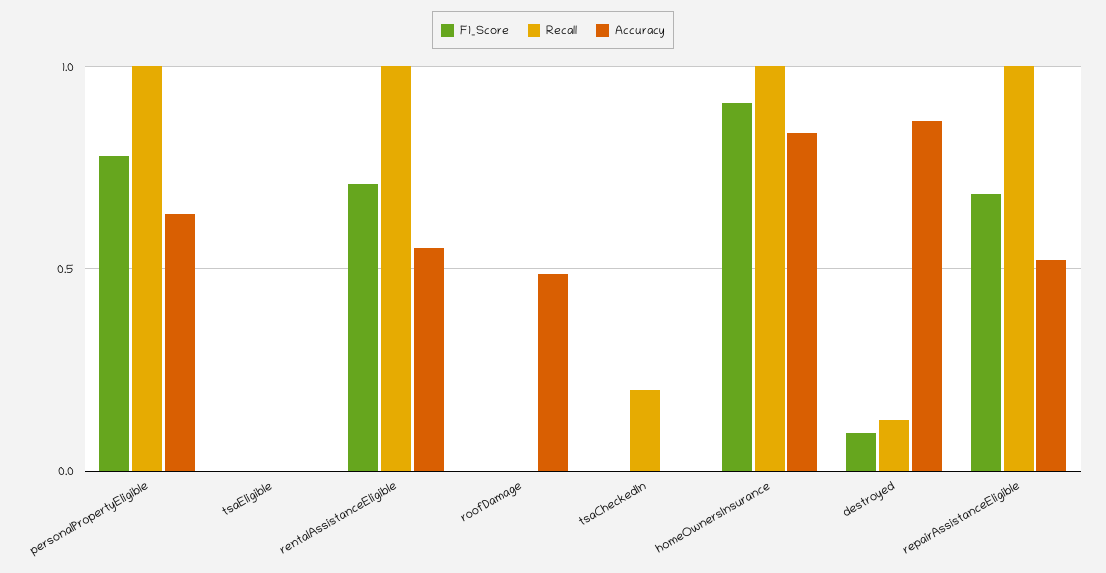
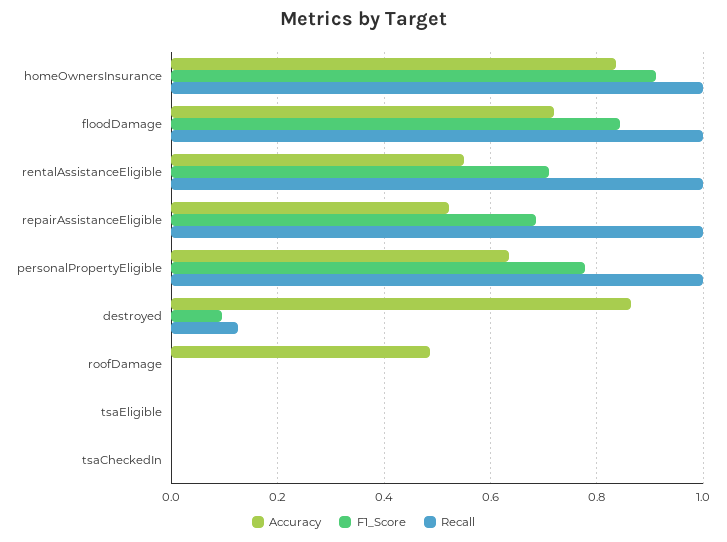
Recall, tsaCheckedIn: 0.2 -> 0
Accuracy, floodDamage: none -> 0.72
F1_Score, floodDamage: none -> 0.84
Recall, floodDamage: none -> 1

